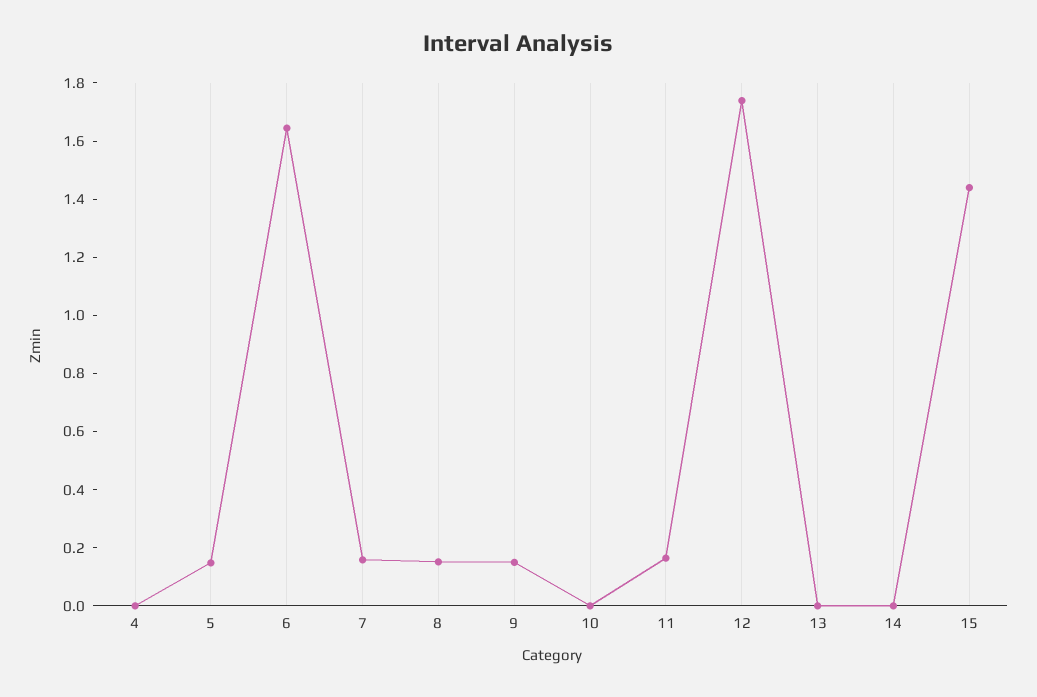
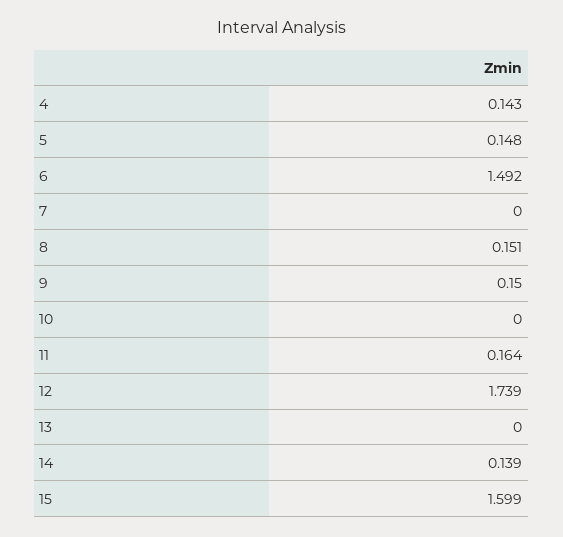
4: 0 -> 0.143
6: 1.65 -> 1.492
7: 0.15 -> 0
14: 0 -> 0.139
15: 1.45 -> 1.599

